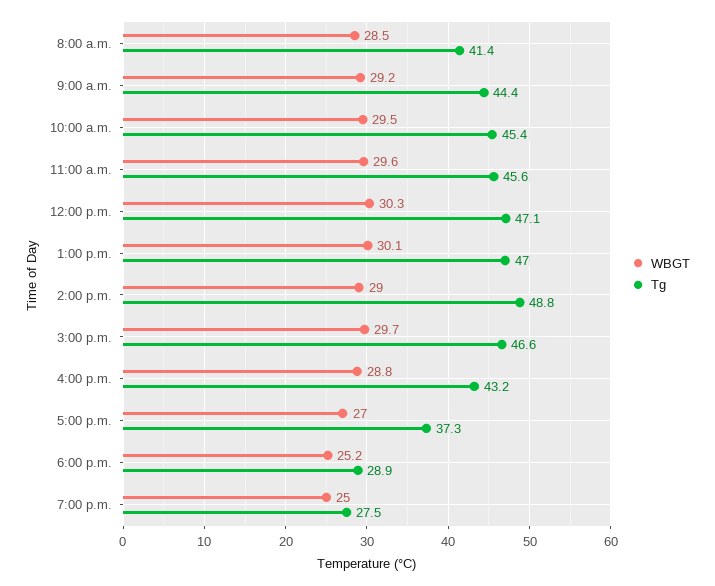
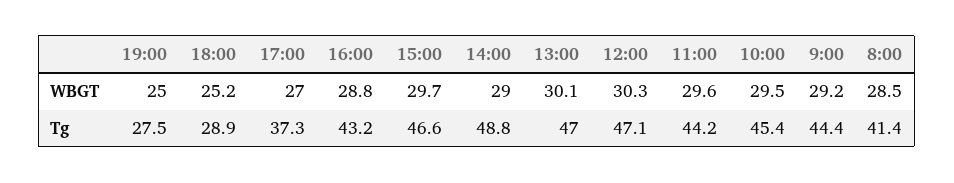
Tg, 11:00 a.m.: 45.6 -> 44.2

